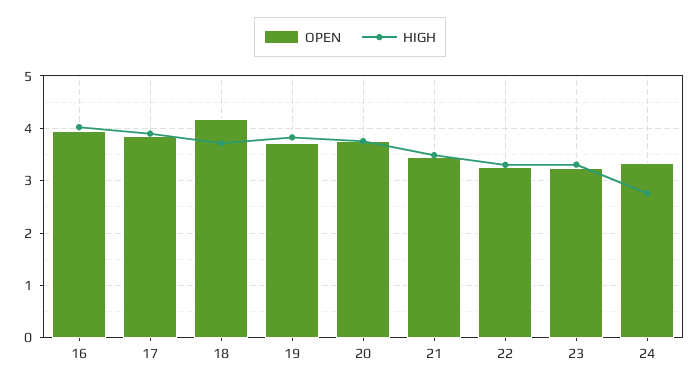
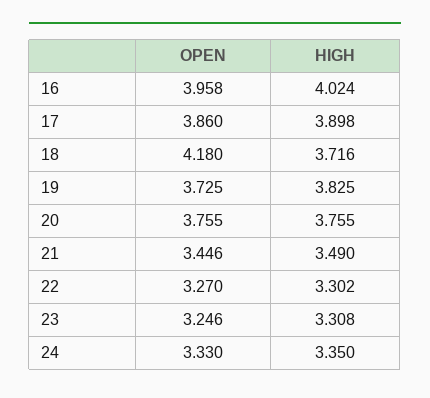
HIGH, 24: 2.8 -> 3.35

